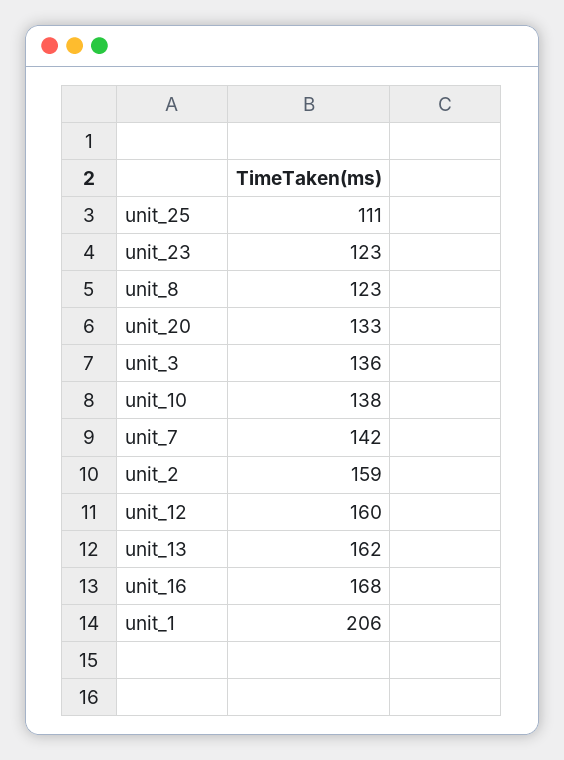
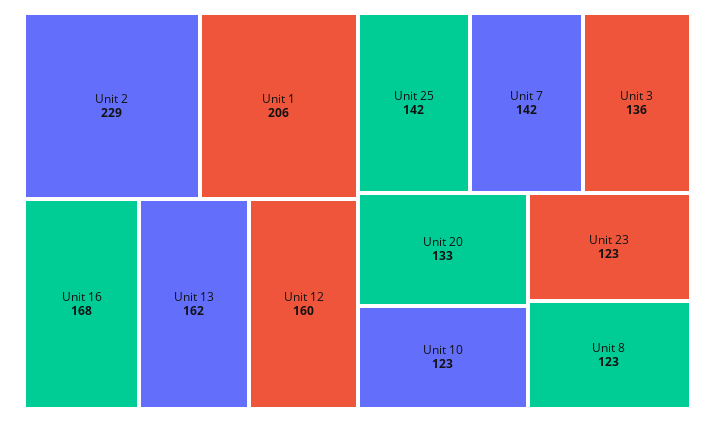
unit_25: 111 -> 142
unit_10: 138 -> 123
unit_2: 159 -> 229

